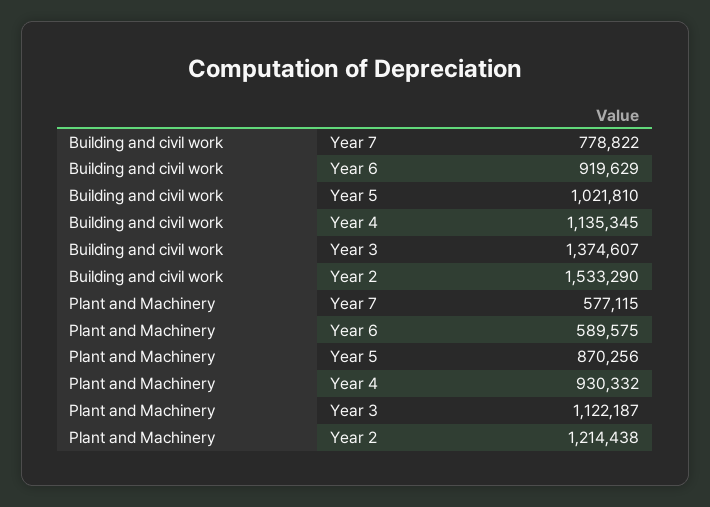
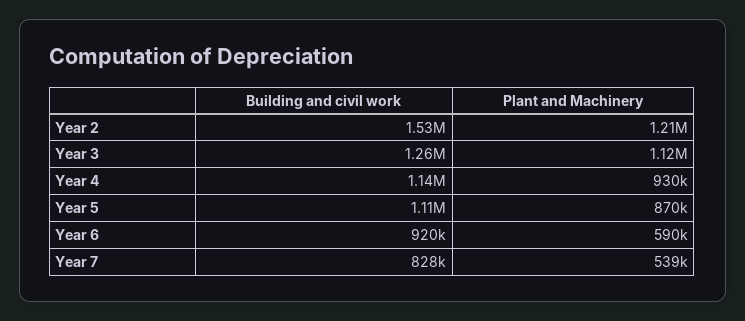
Building and civil work, Year 7: 778822 -> 828000
Building and civil work, Year 5: 1021810 -> 1110000
Building and civil work, Year 3: 1374607 -> 1260000
Plant and Machinery, Year 7: 577115 -> 539000

